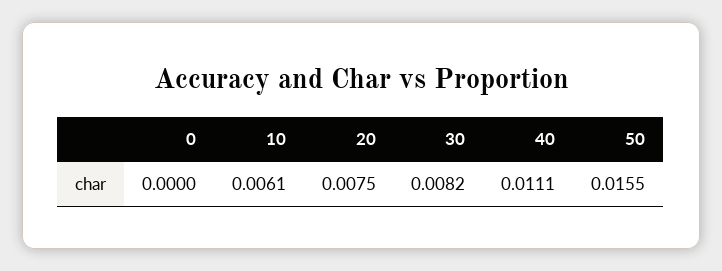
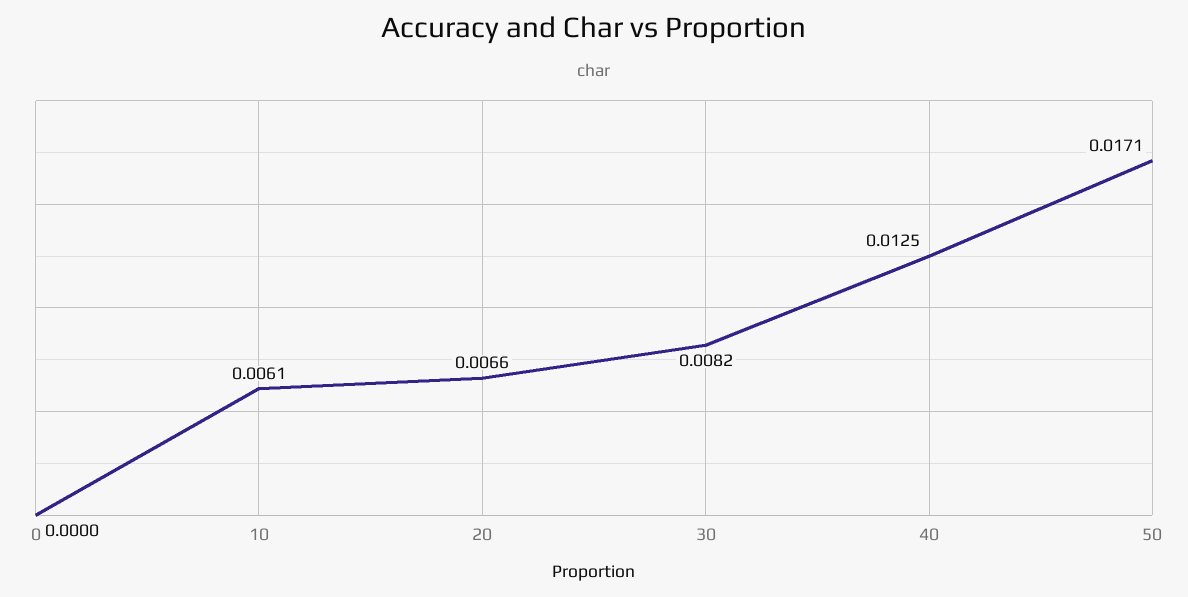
20: 0.0075 -> 0.0066
40: 0.0111 -> 0.0125
50: 0.0155 -> 0.0171

